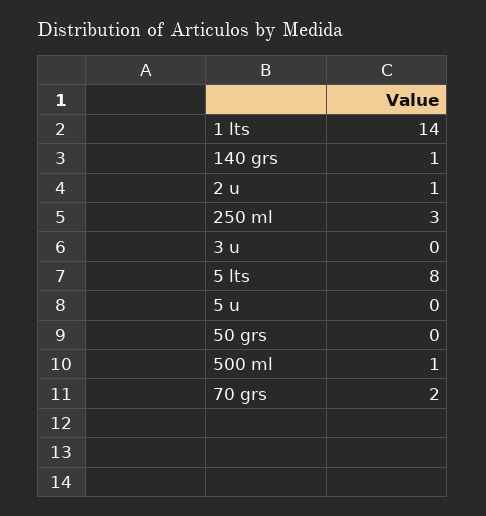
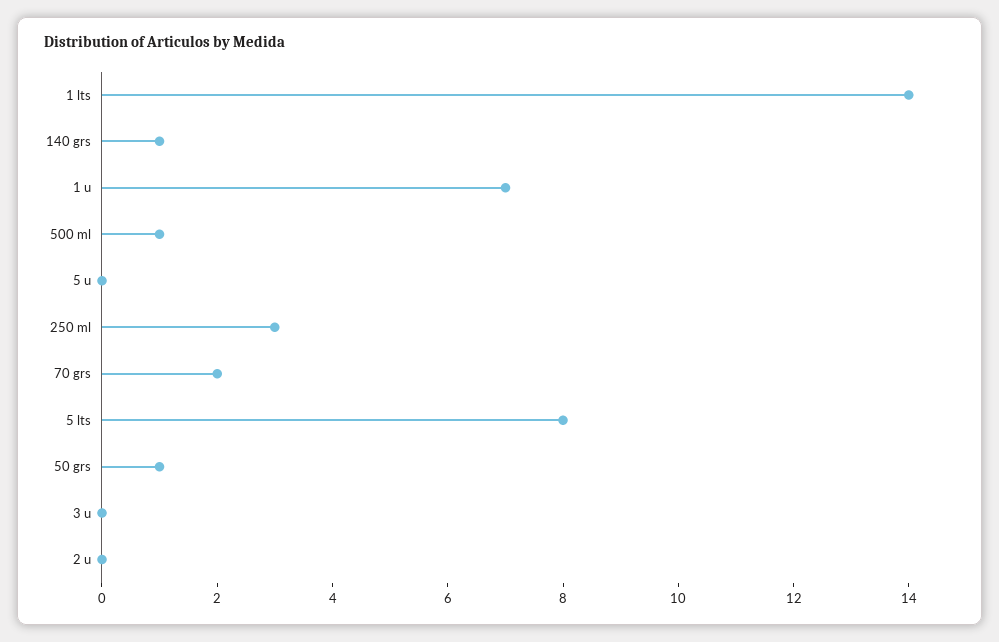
2 u: 1 -> 0
50 grs: 0 -> 1
1 u: none -> 7

